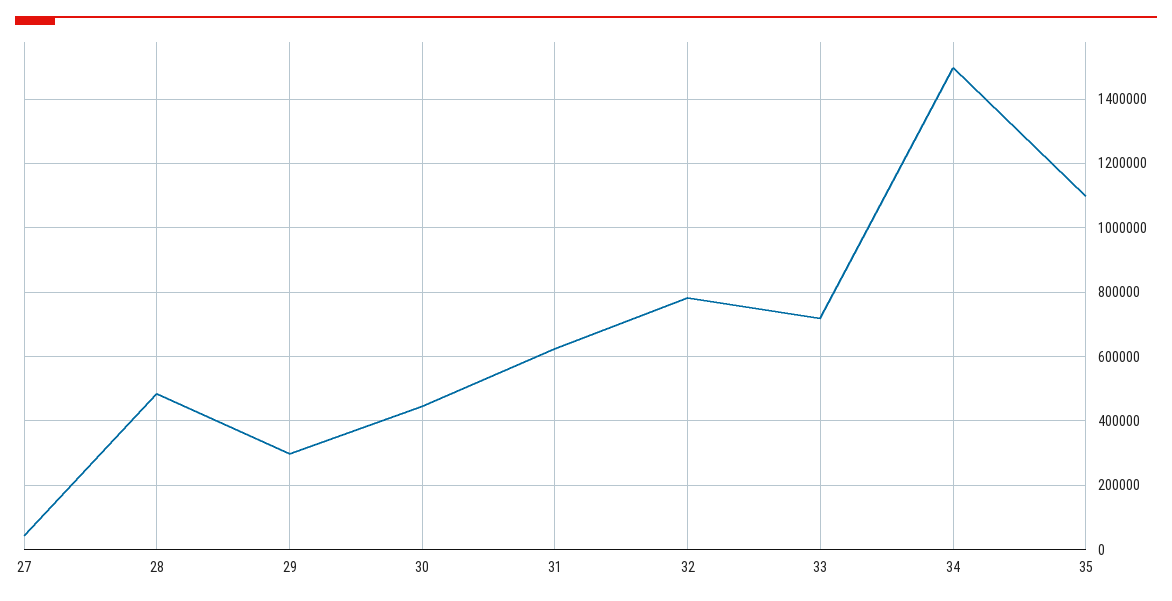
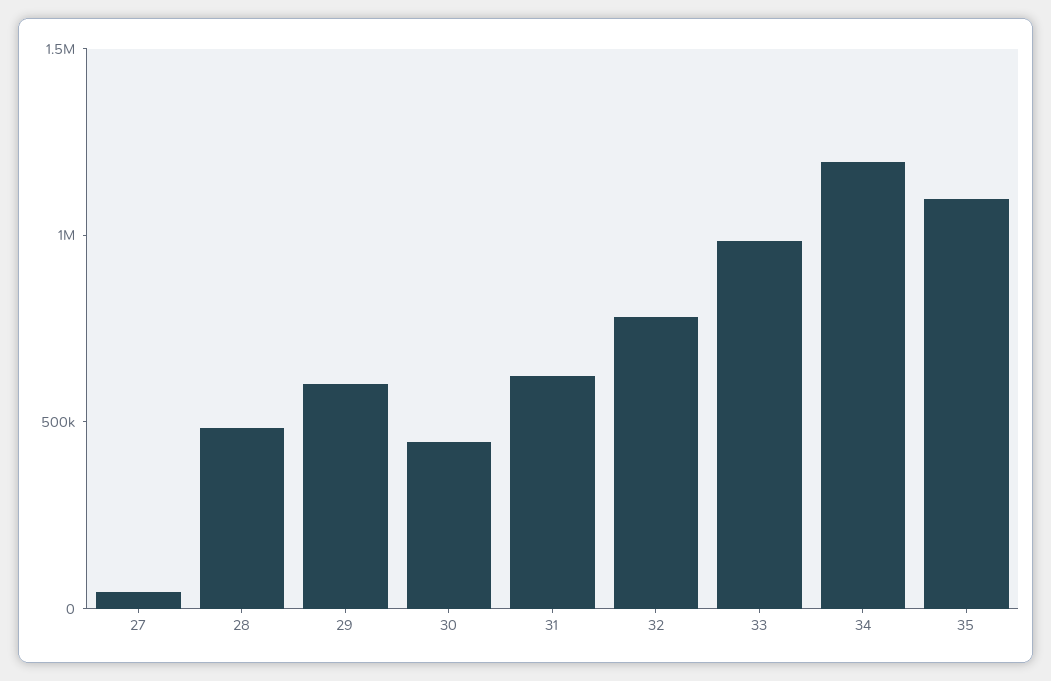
29: 300000 -> 600000
33: 720000 -> 1000000
34: 1500000 -> 1200000

